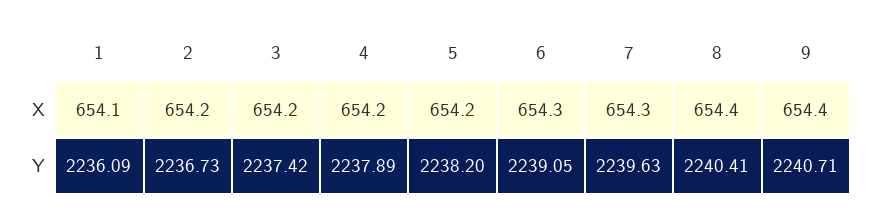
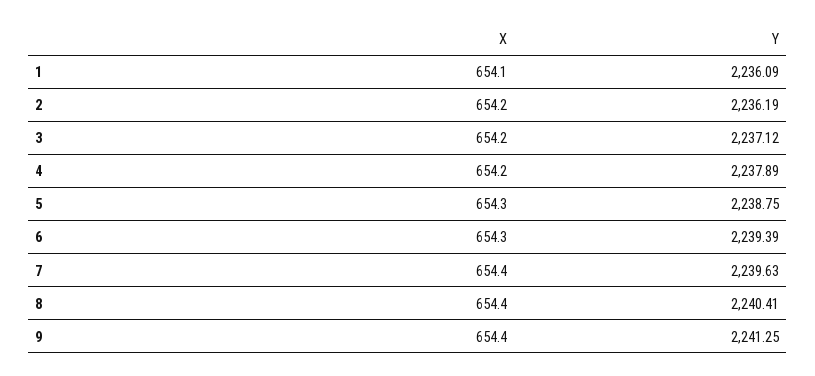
5, X: 654.2 -> 654.3
7, X: 654.3 -> 654.4
2, Y: 2236.73 -> 2236.19
3, Y: 2237.42 -> 2237.12
5, Y: 2238.2 -> 2238.75
6, Y: 2239.05 -> 2239.39
9, Y: 2240.71 -> 2241.25

